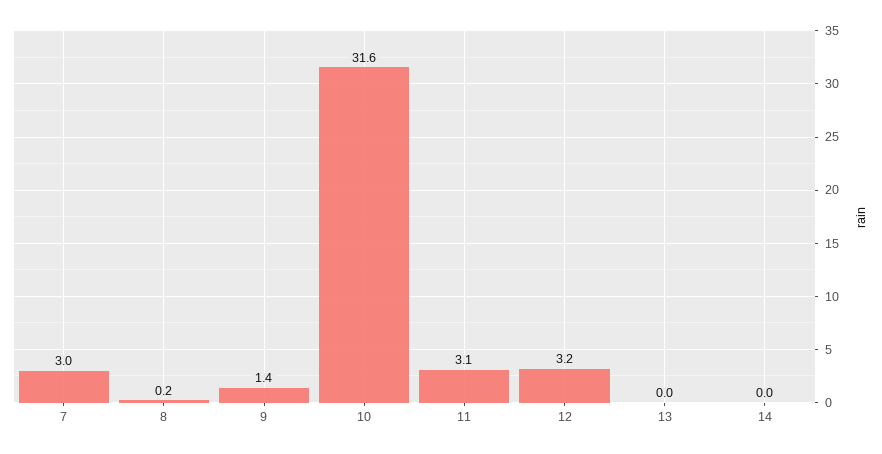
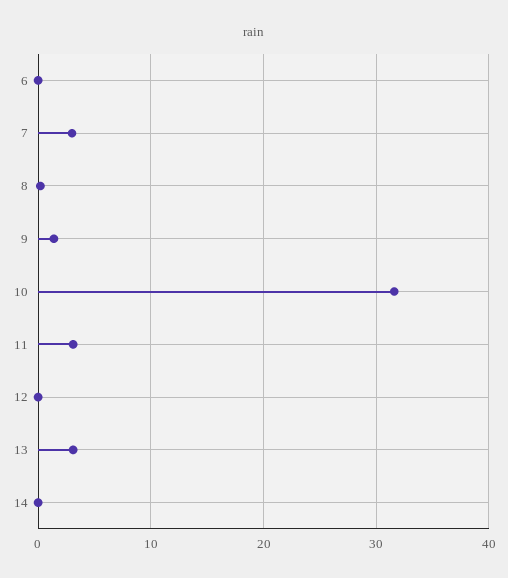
12: 3.2 -> 0
13: 0 -> 3
6: none -> 0

